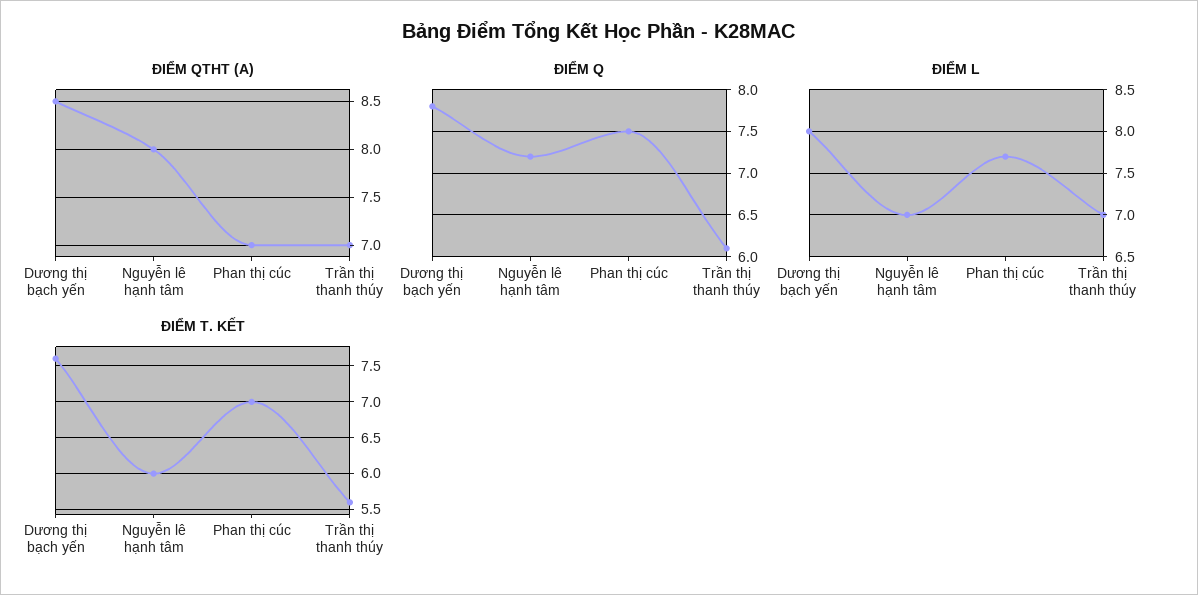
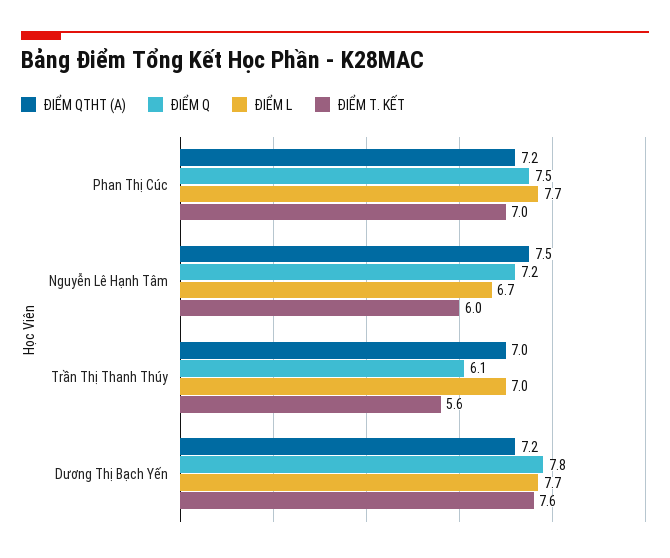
ĐIỂM QTHT (A), Dương thị bạch yến: 8.5 -> 7.2
ĐIỂM QTHT (A), Nguyễn lê hạnh tâm: 8 -> 7.5
ĐIỂM QTHT (A), Phan thị cúc: 7 -> 7.2
ĐIỂM L, Dương thị bạch yến: 8 -> 7.7
ĐIỂM L, Nguyễn lê hạnh tâm: 7 -> 6.7

